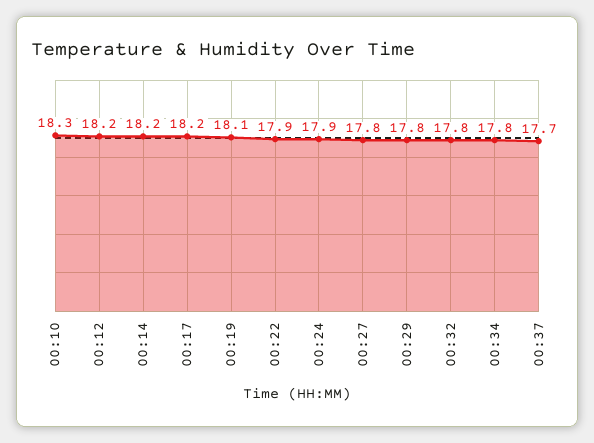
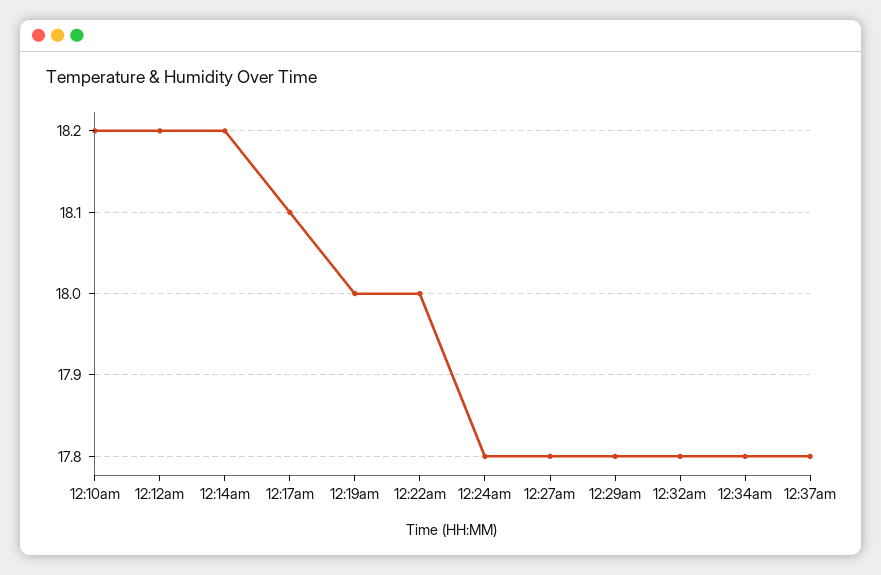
00:10: 18.3 -> 18.2
00:17: 18.2 -> 18.1
00:19: 18.1 -> 18
00:22: 17.9 -> 18
00:24: 17.9 -> 17.8
00:37: 17.7 -> 17.8

